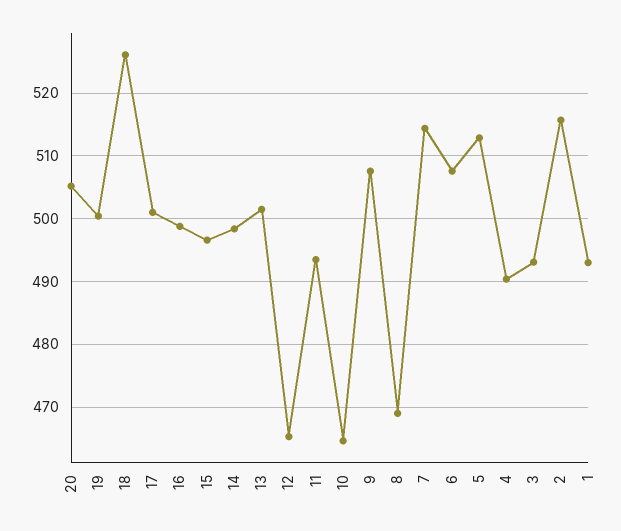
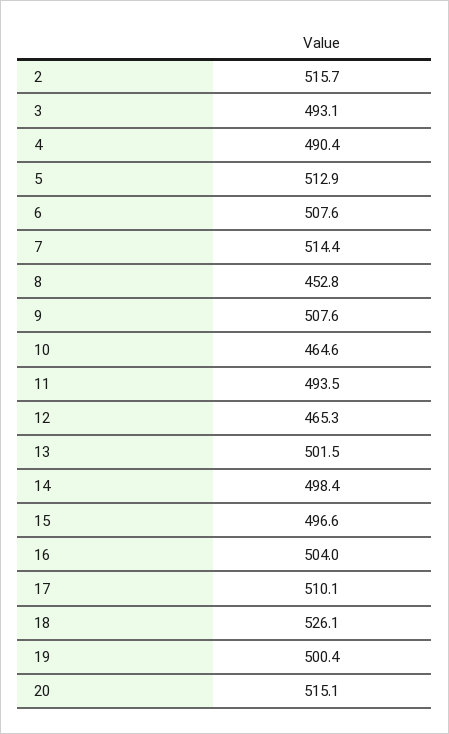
20: 505 -> 515.1
17: 501 -> 510.1
16: 499 -> 504
8: 469 -> 452.8
1: 493 -> none

